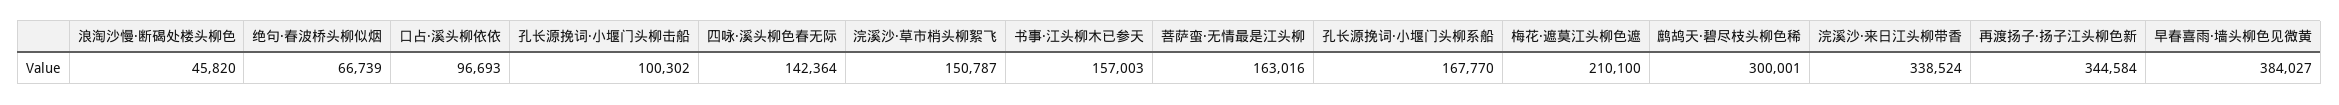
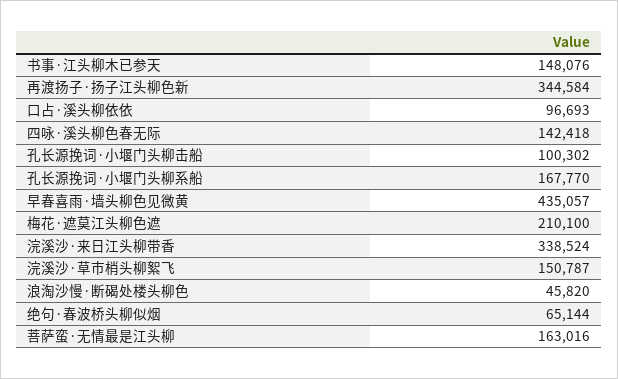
绝句·春波桥头柳似烟: 66739 -> 65144
四咏·溪头柳色春无际: 142364 -> 142418
书事·江头柳木已参天: 157003 -> 148076
鹧鸪天·碧尽枝头柳色稀: 300001 -> none
早春喜雨·墙头柳色见微黄: 384027 -> 435057

